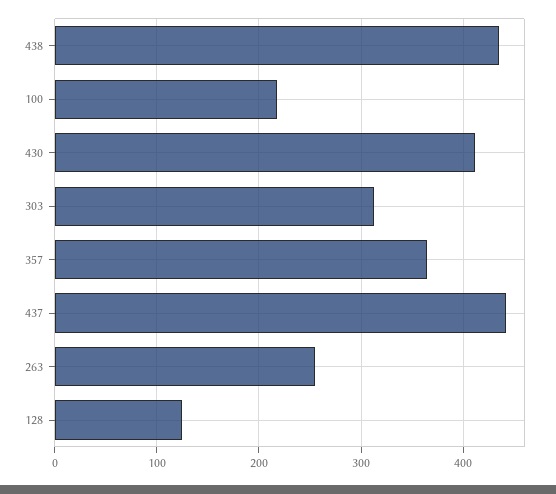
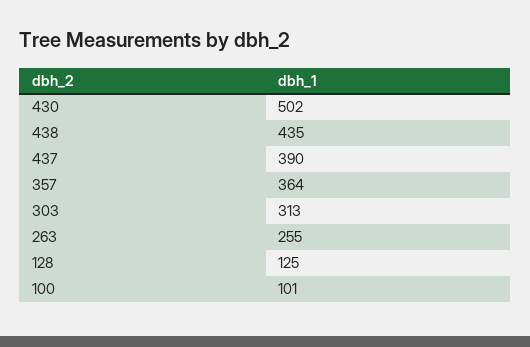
100: 220 -> 101
430: 410 -> 502
437: 440 -> 390

